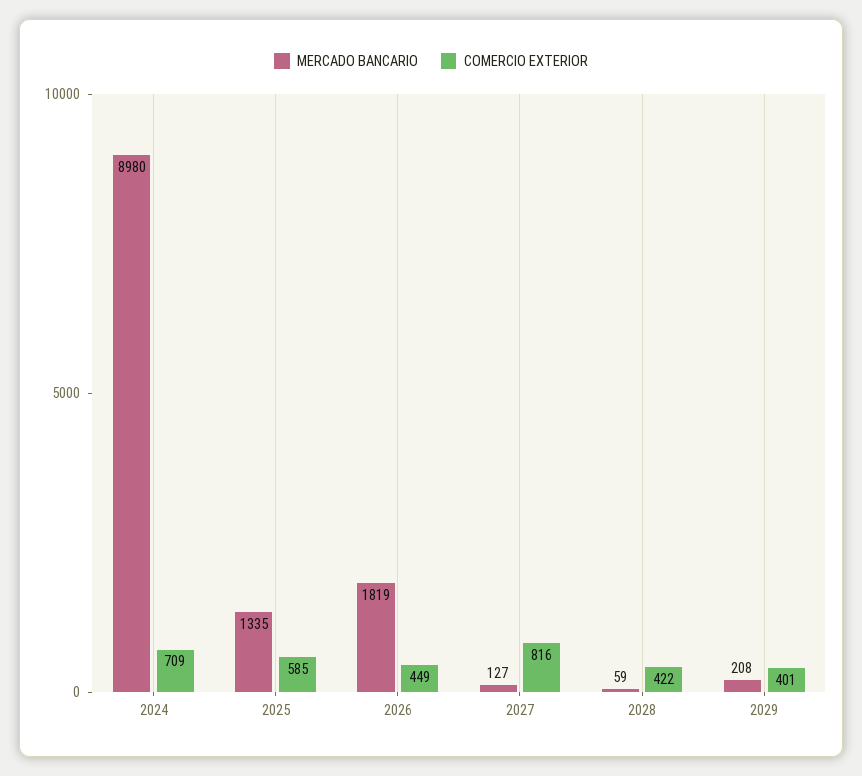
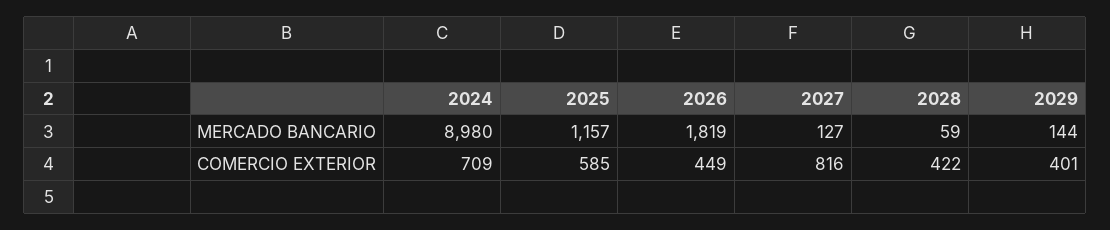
MERCADO BANCARIO, 2025: 1335 -> 1157
MERCADO BANCARIO, 2029: 208 -> 144

